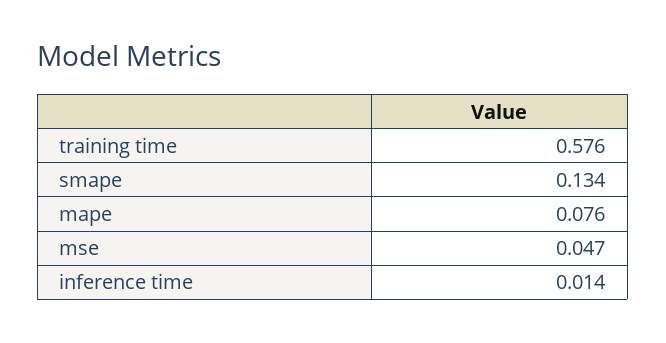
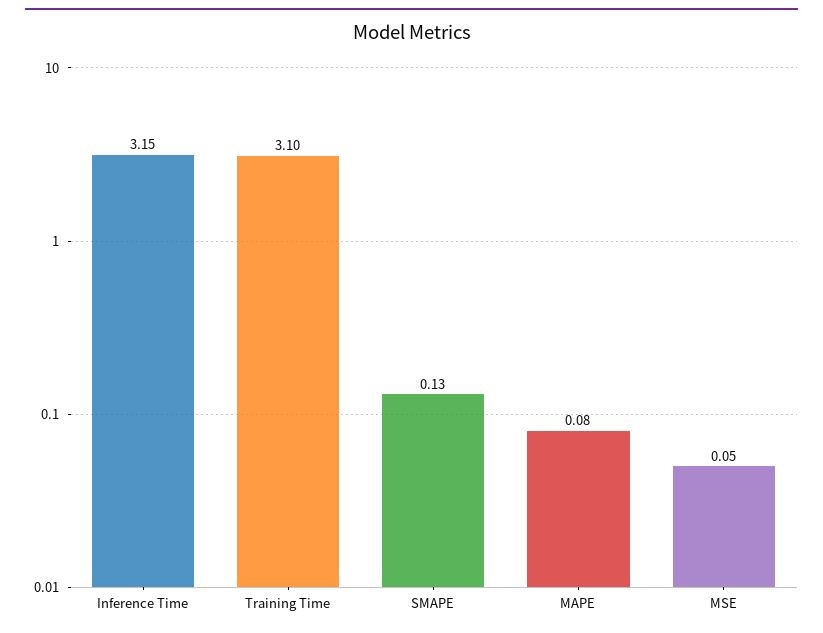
training time: 0.576 -> 3.1
inference time: 0.014 -> 3.15

